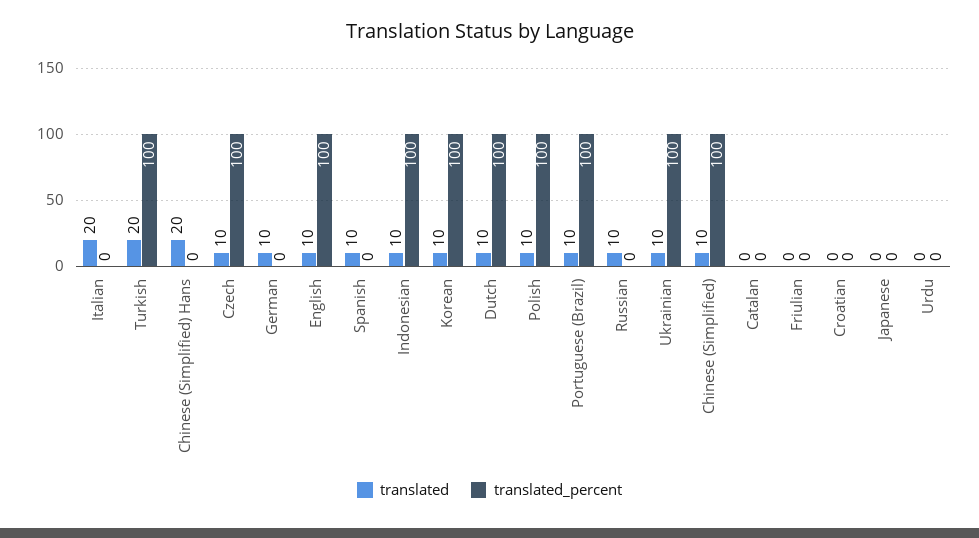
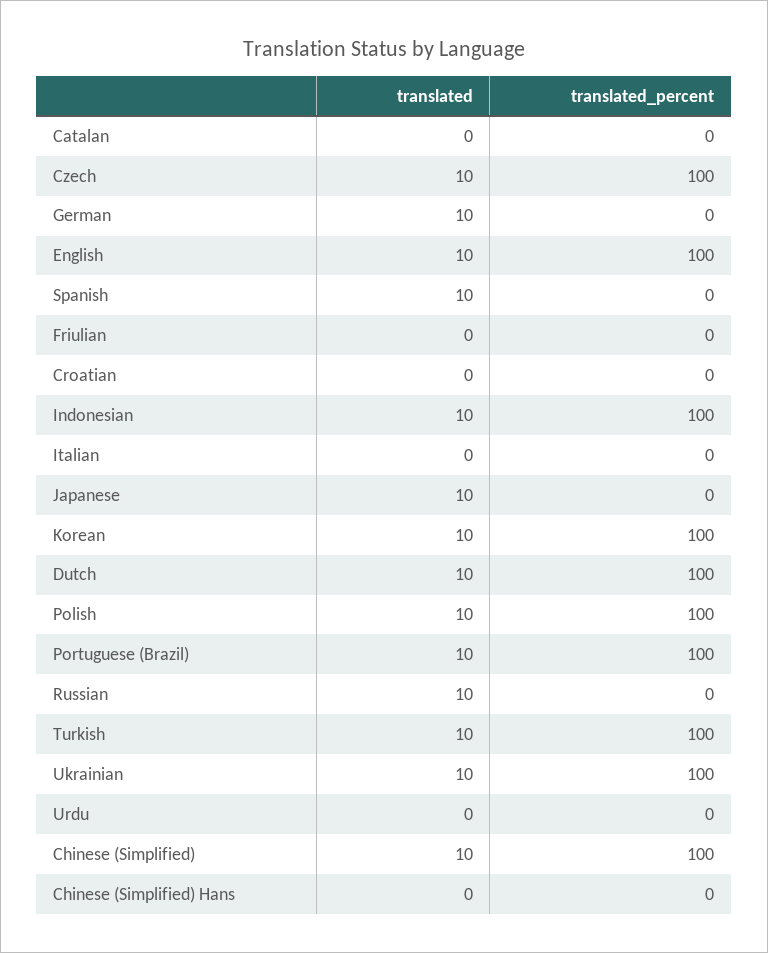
translated, Italian: 20 -> 0
translated, Turkish: 20 -> 10
translated, Chinese (Simplified) Hans: 20 -> 0
translated, Japanese: 0 -> 10

